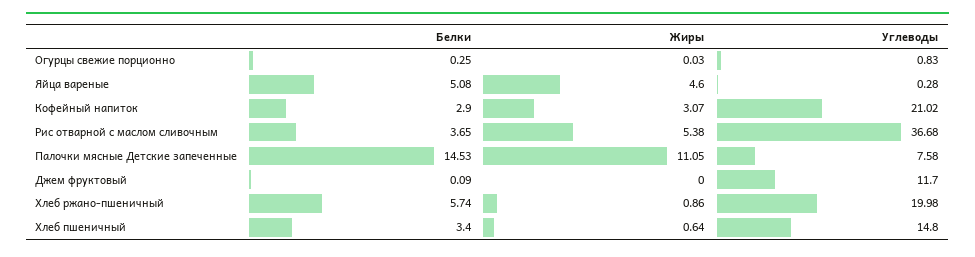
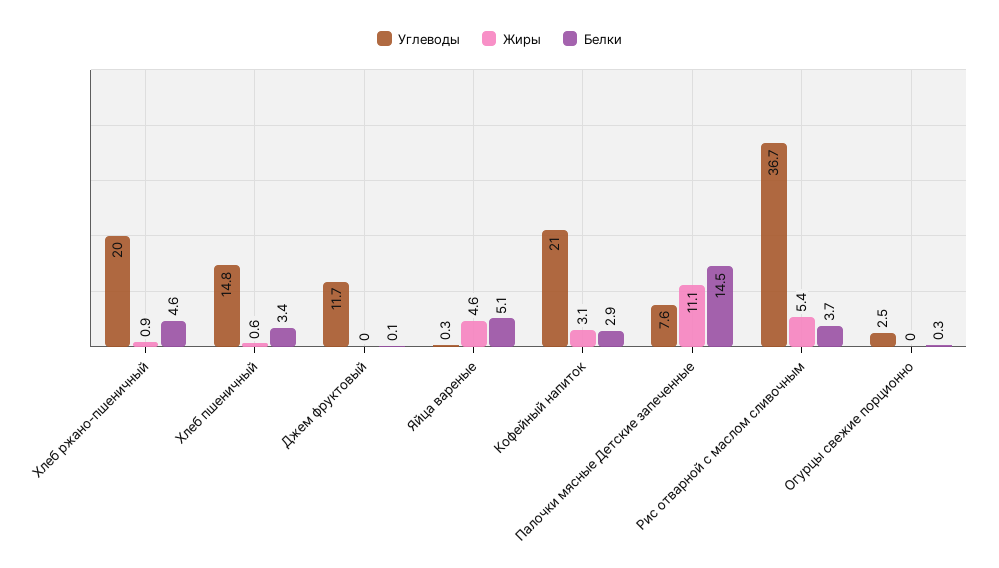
Углеводы, Огурцы свежие порционно: 0.83 -> 2.5
Белки, Хлеб ржано-пшеничный: 5.74 -> 4.6

